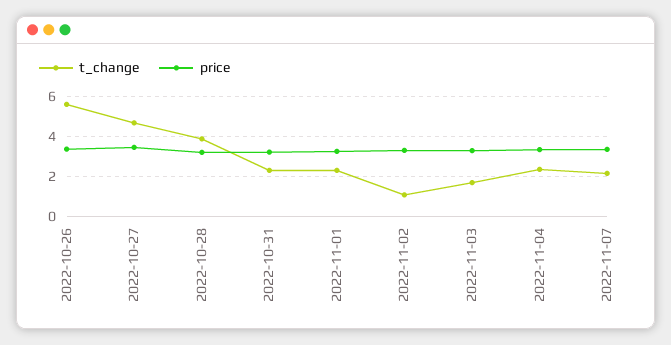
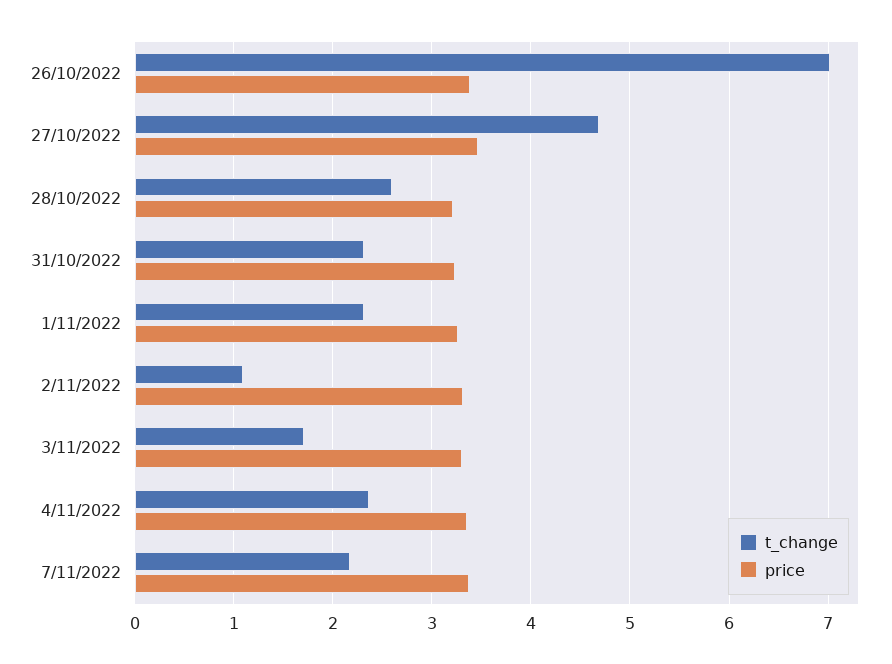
t_change, 2022-10-26: 5.5 -> 7
t_change, 2022-10-28: 4 -> 2.6

